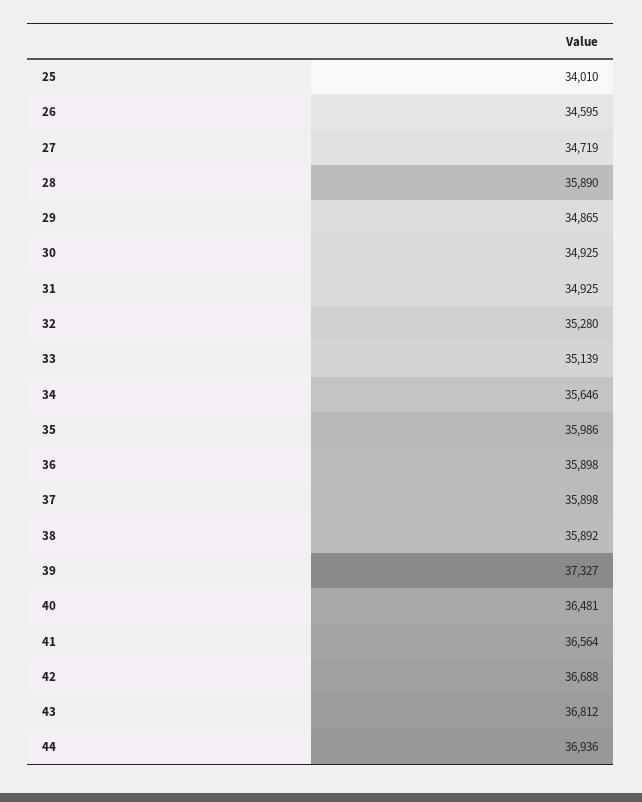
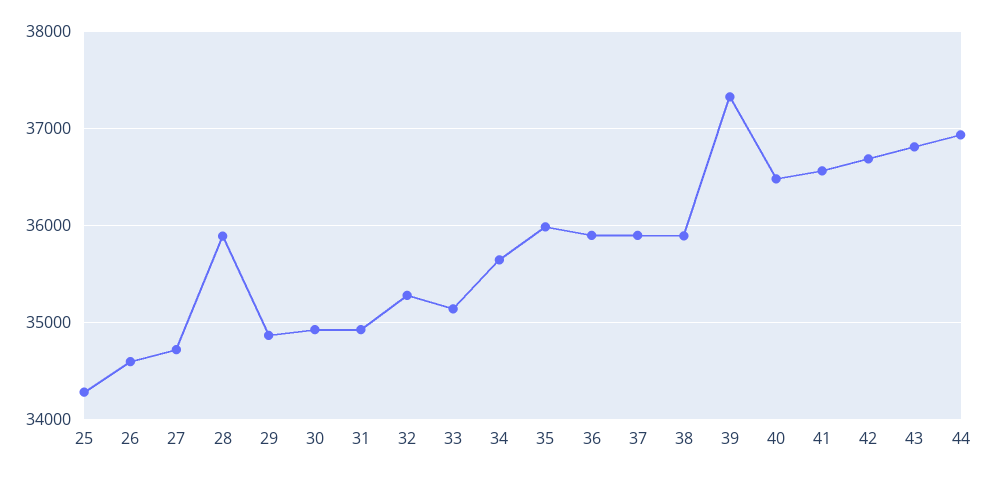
25: 34010 -> 34300

